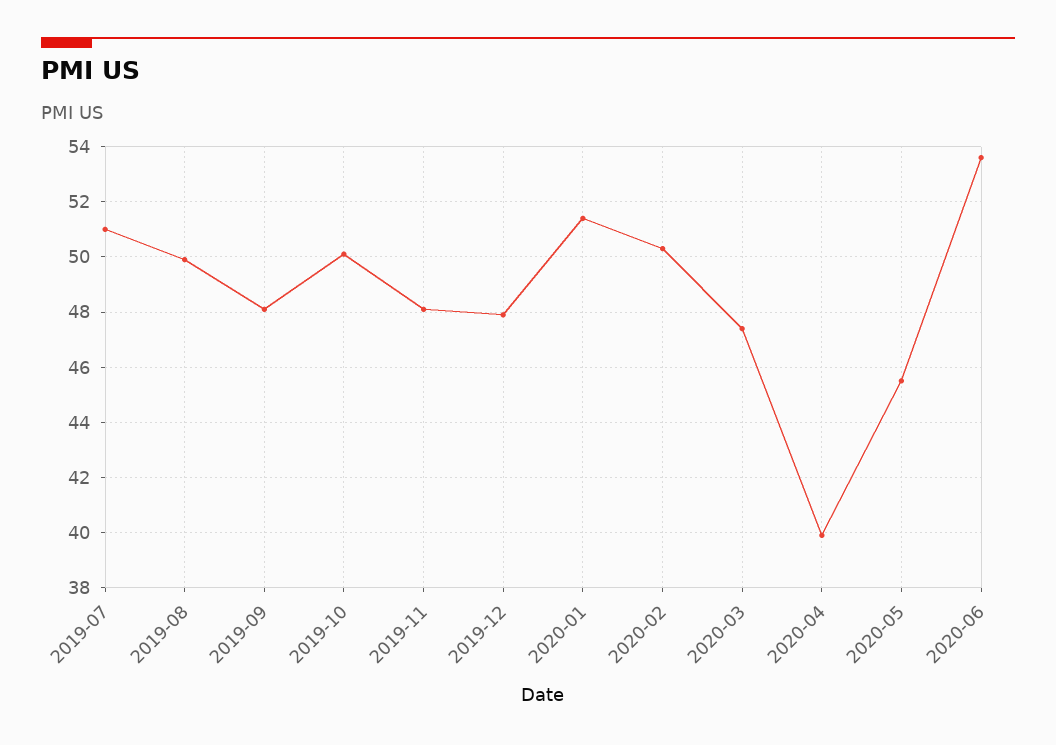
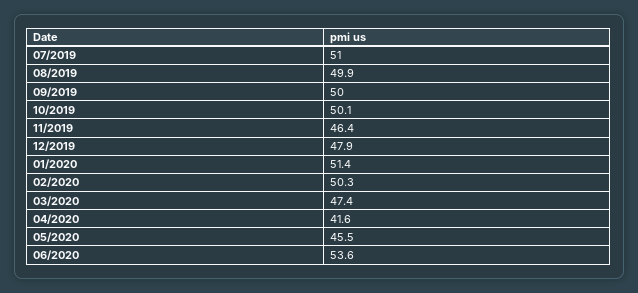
2019-09: 48 -> 50
2019-11: 48 -> 46.4
2020-04: 40 -> 41.6

